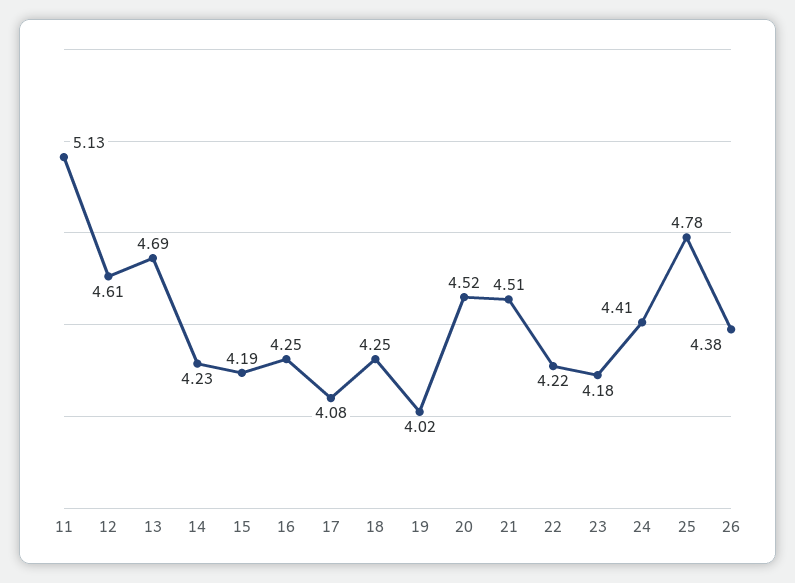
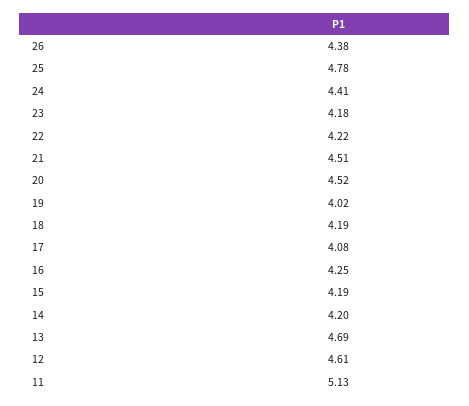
14: 4.23 -> 4.2
18: 4.25 -> 4.19

